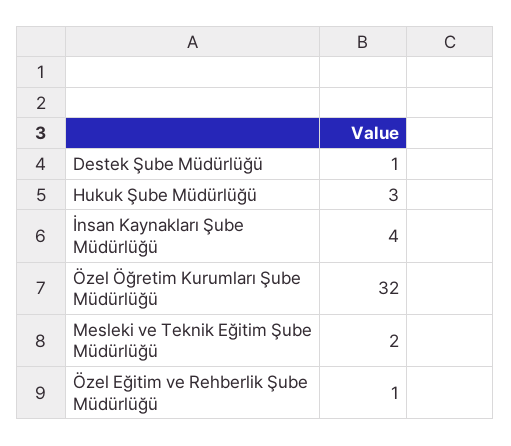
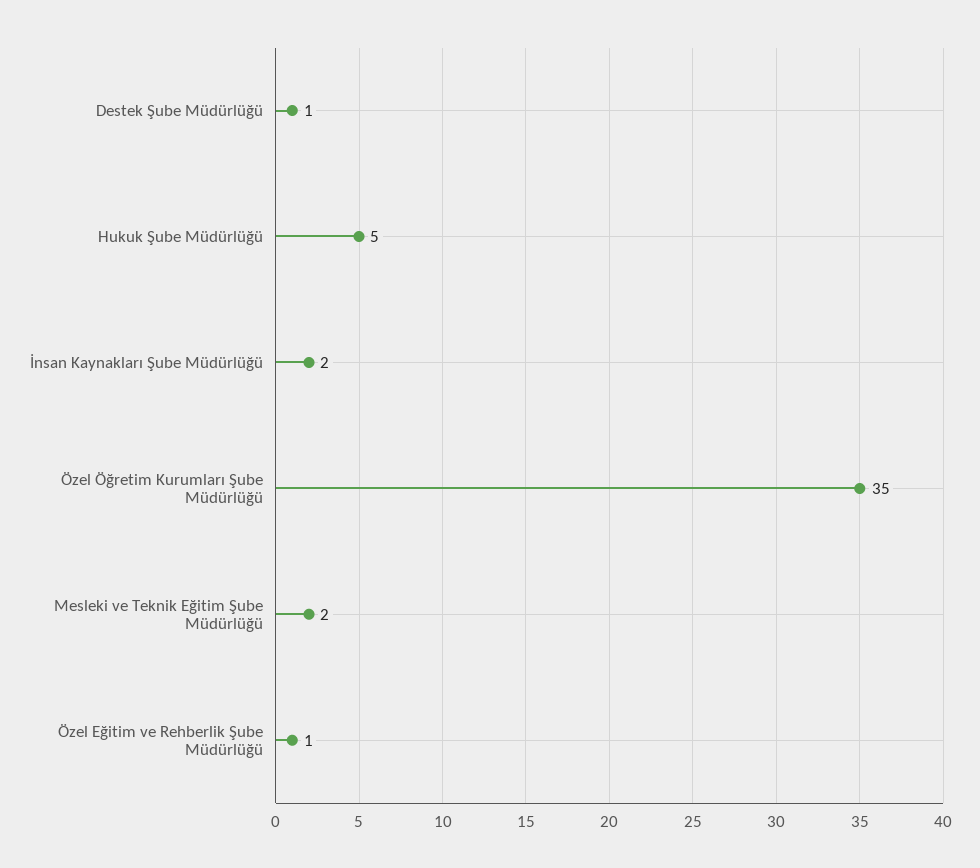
Hukuk Şube Müdürlüğü: 3 -> 5
İnsan Kaynakları Şube Müdürlüğü: 4 -> 2
Özel Öğretim Kurumları Şube Müdürlüğü: 32 -> 35

